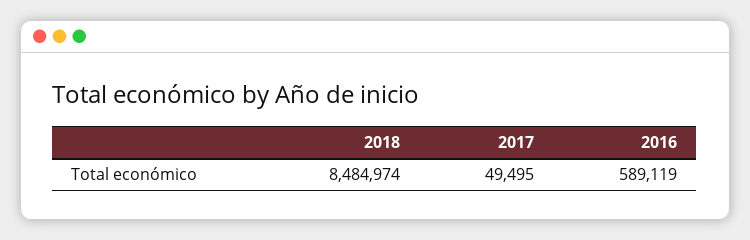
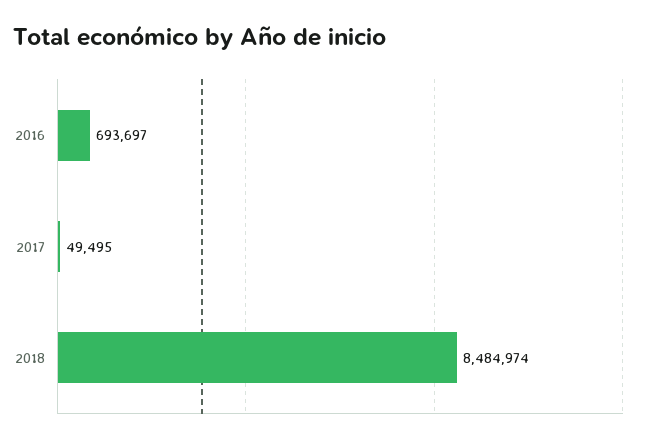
2016: 589119 -> 693697

